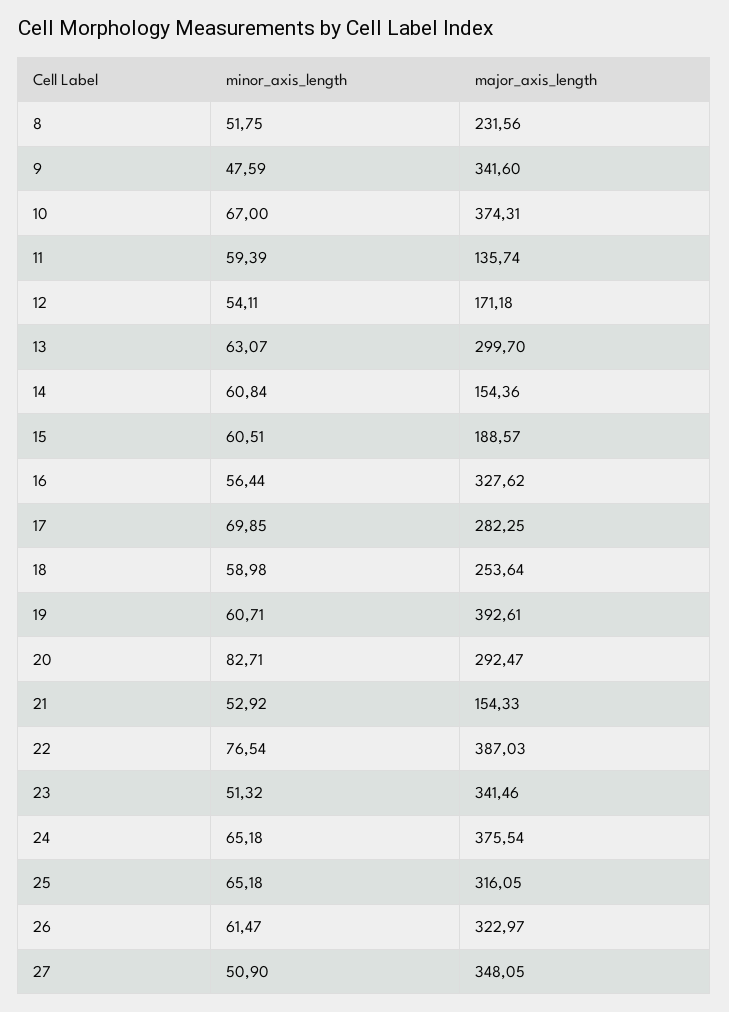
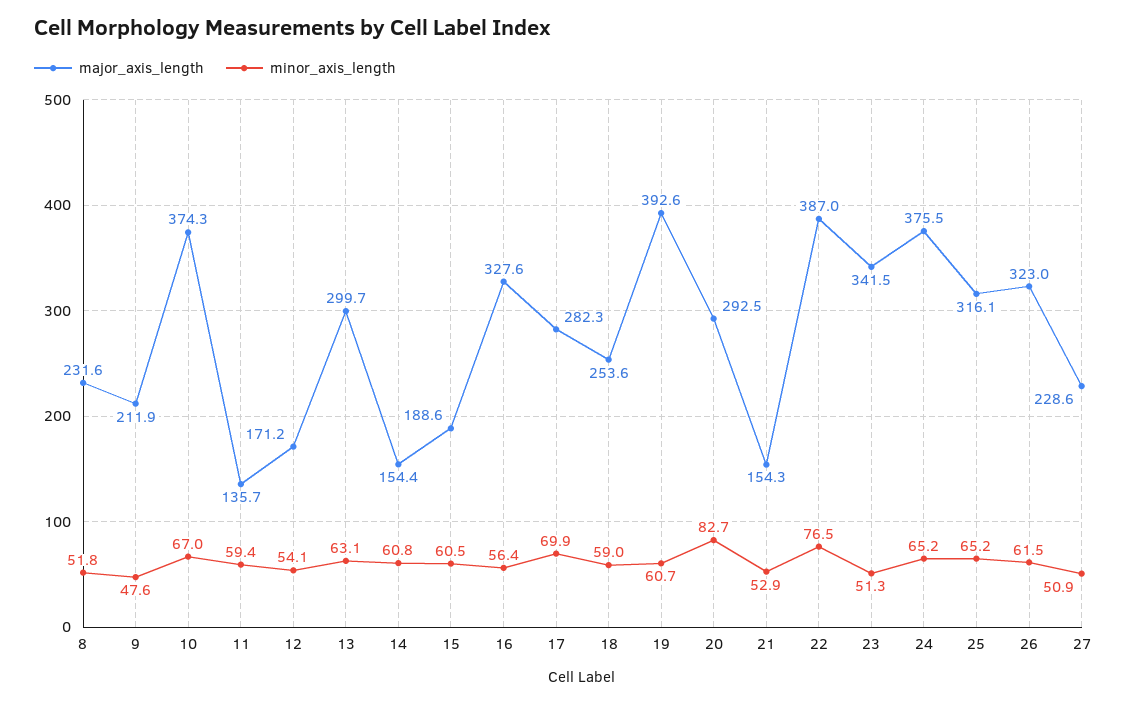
major_axis_length, 9: 341.6 -> 211.9
major_axis_length, 27: 348.05 -> 228.6

